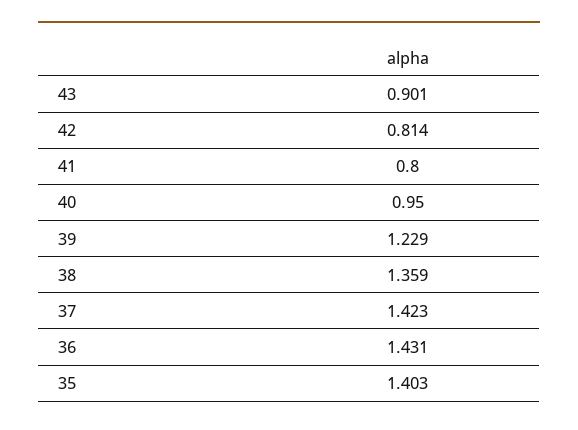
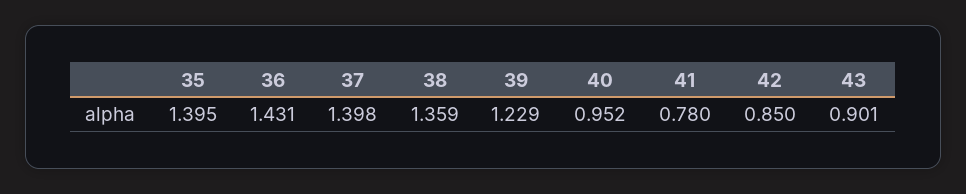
42: 0.814 -> 0.85
41: 0.8 -> 0.78
40: 0.95 -> 0.952
37: 1.423 -> 1.398
35: 1.403 -> 1.395

